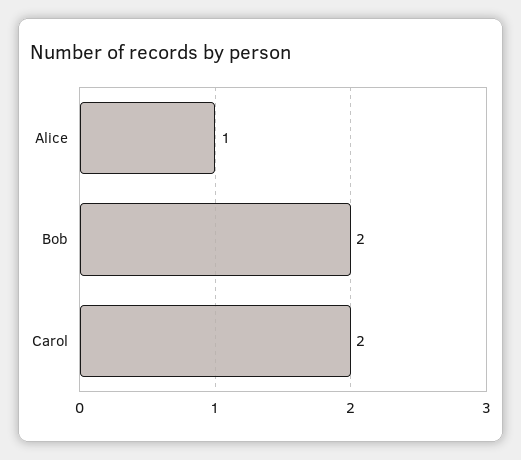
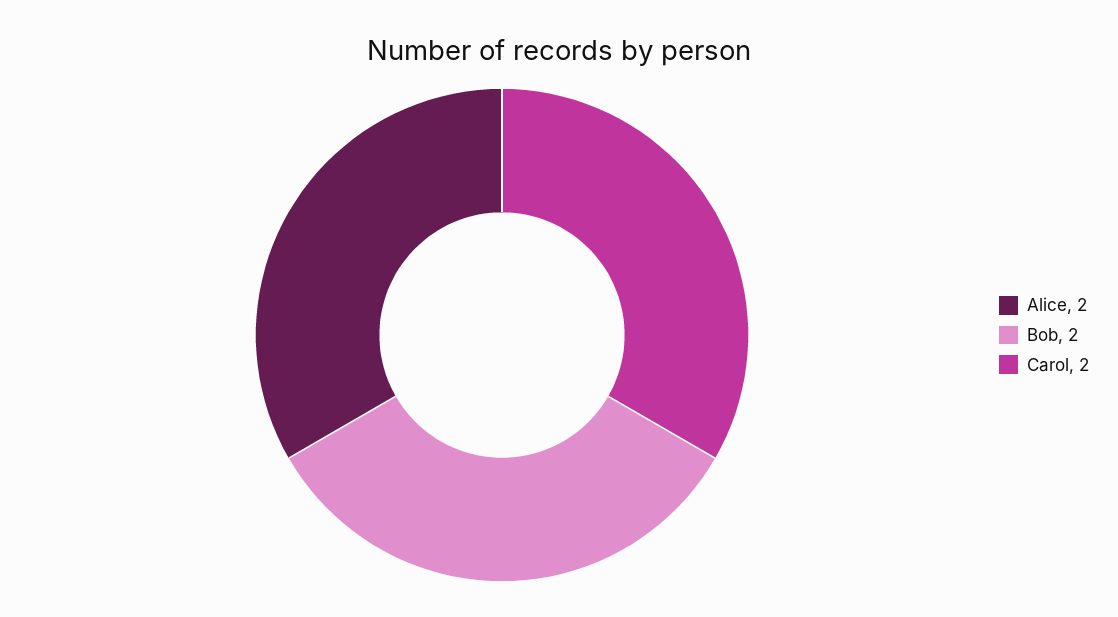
Alice: 1 -> 2

